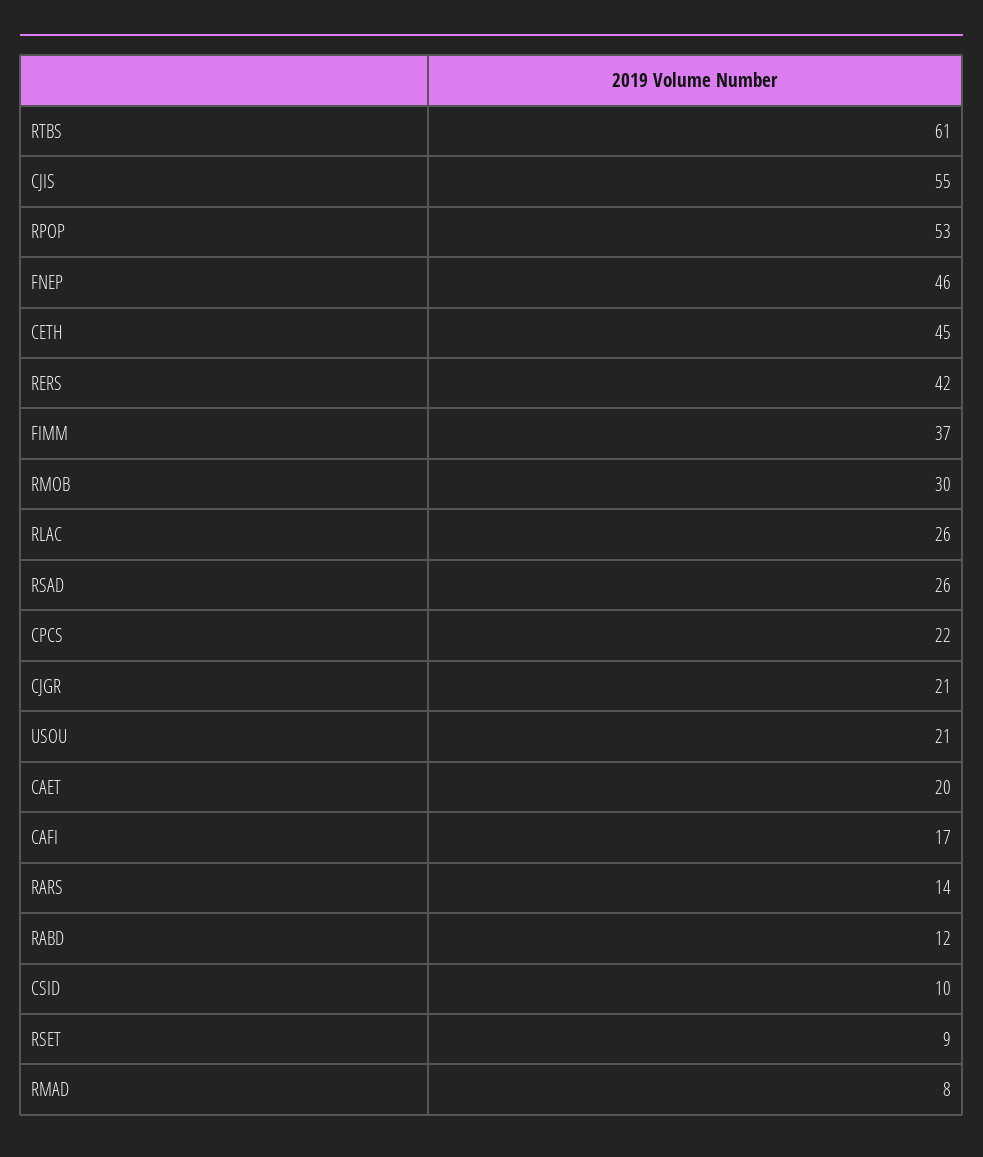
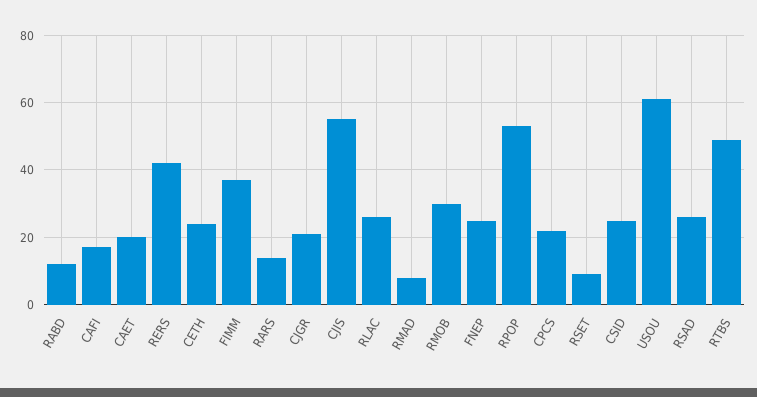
RTBS: 61 -> 50
FNEP: 46 -> 25
CETH: 45 -> 25
USOU: 21 -> 60
CSID: 10 -> 25

